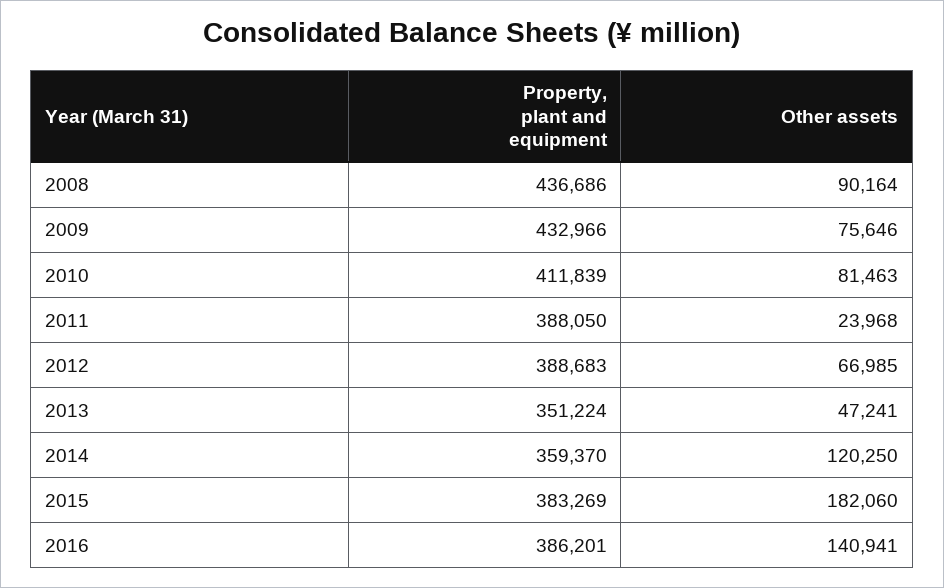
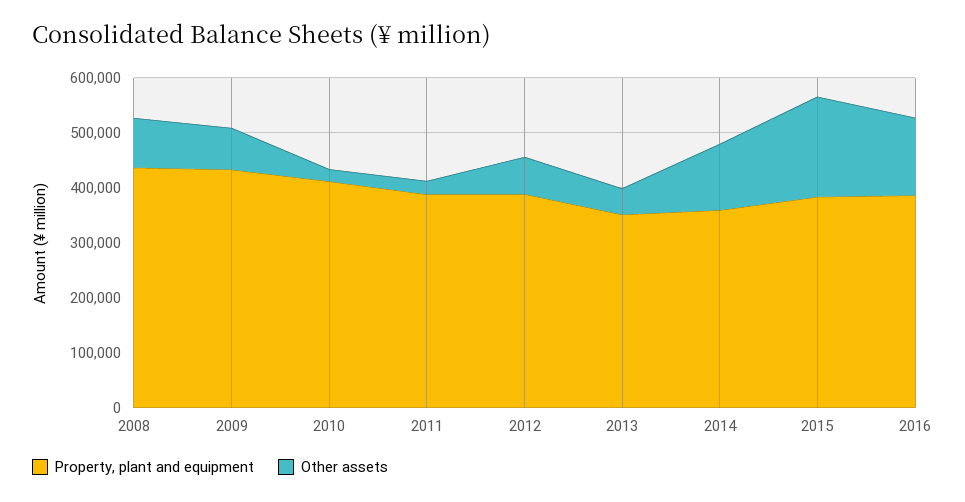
Other assets, 2010: 81463 -> 20000

